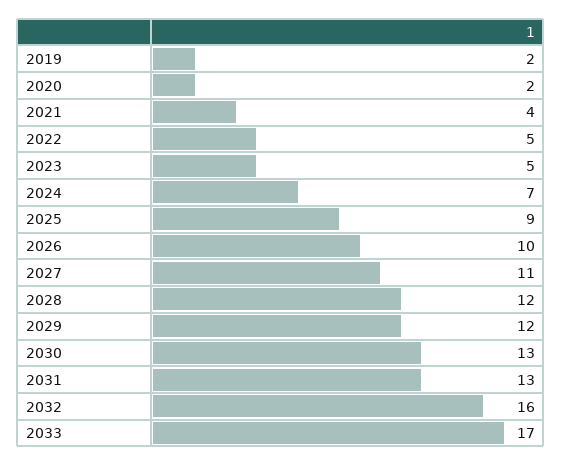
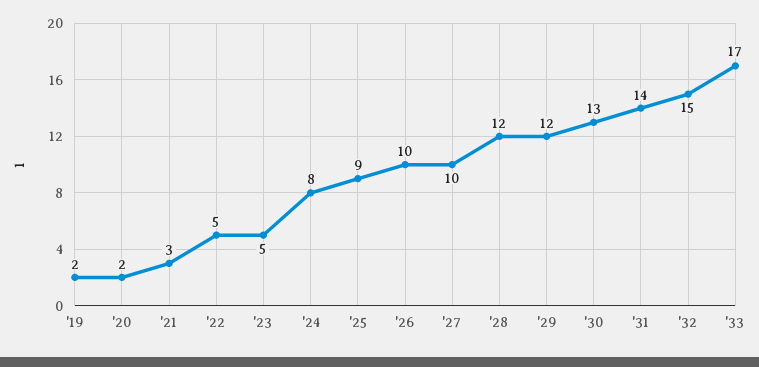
2021: 4 -> 3
2024: 7 -> 8
2027: 11 -> 10
2031: 13 -> 14
2032: 16 -> 15

